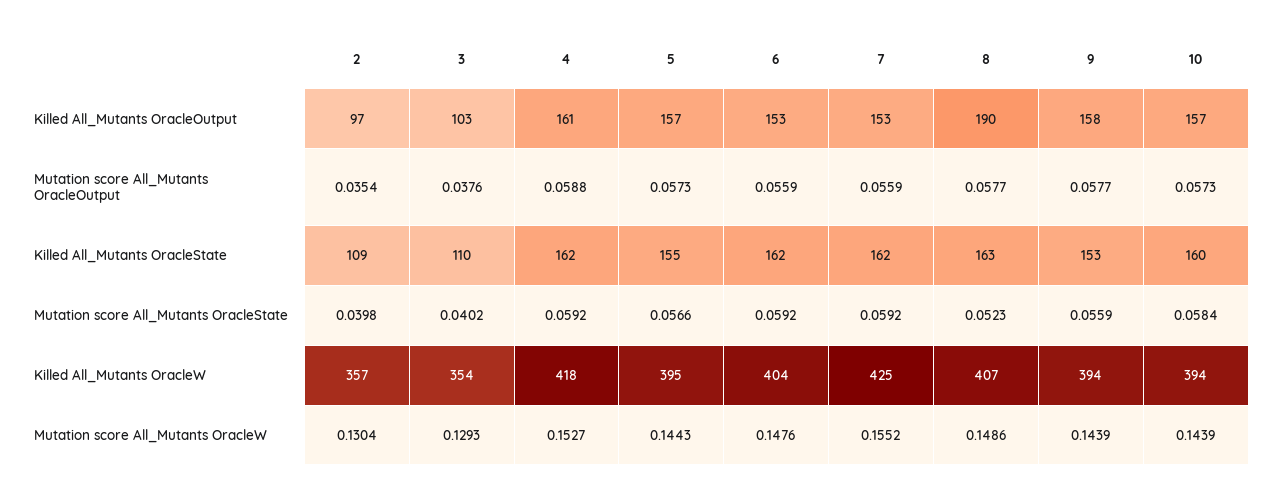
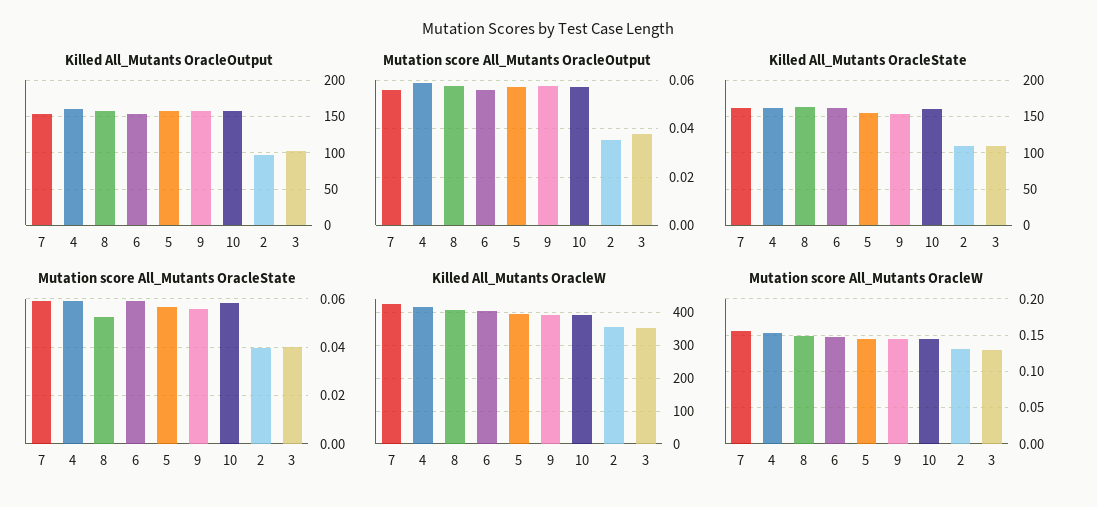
Killed All_Mutants OracleOutput, 8: 190 -> 160

